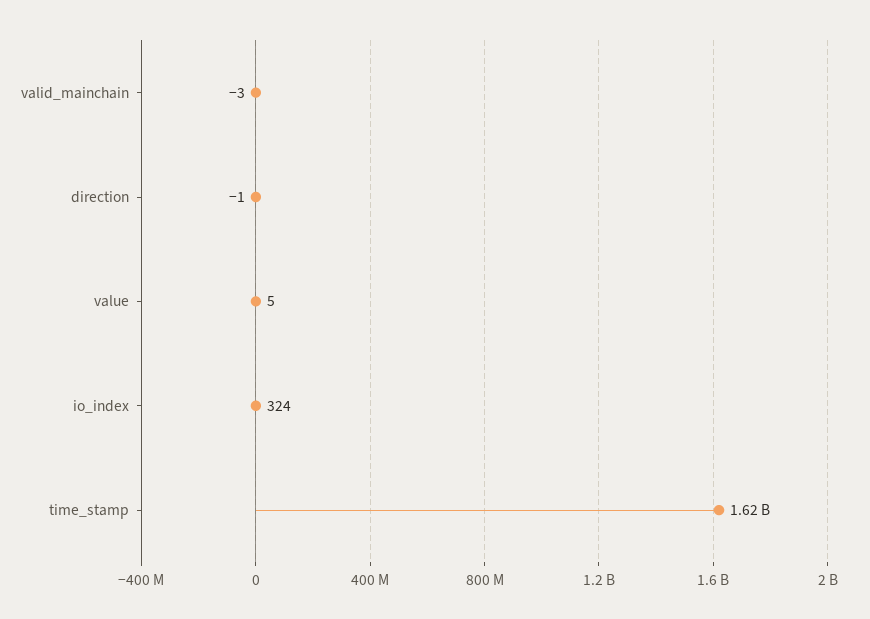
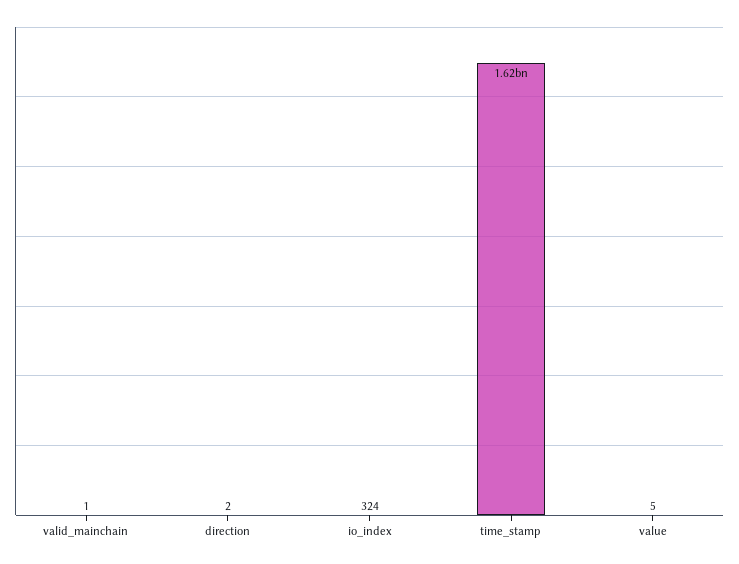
valid_mainchain: -3 -> 1
direction: -1 -> 2

